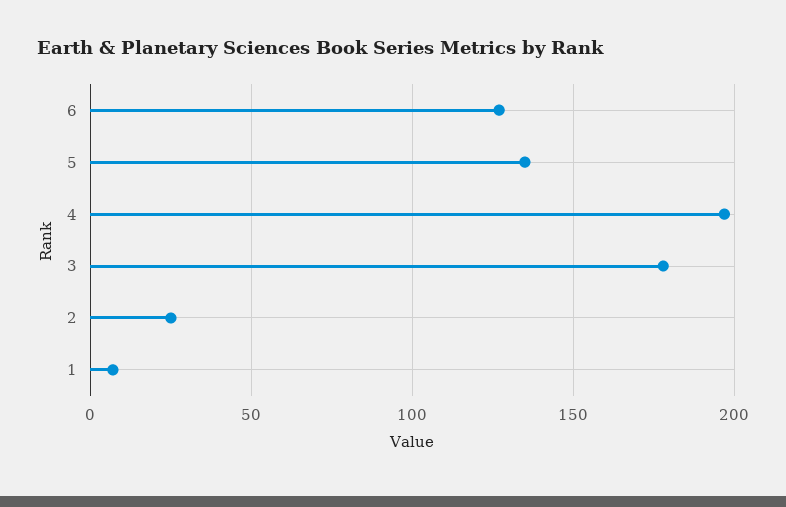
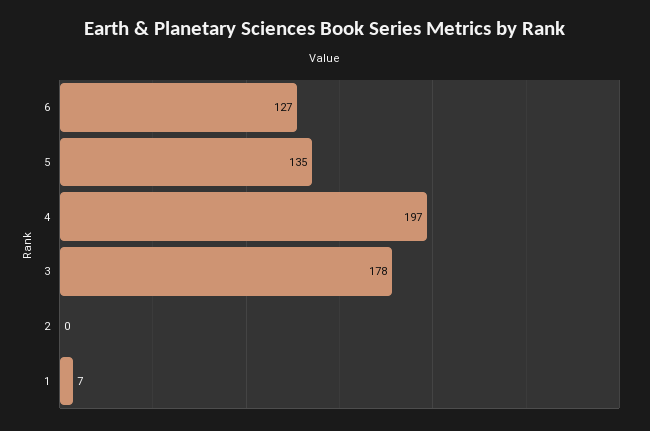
2: 25 -> 0

